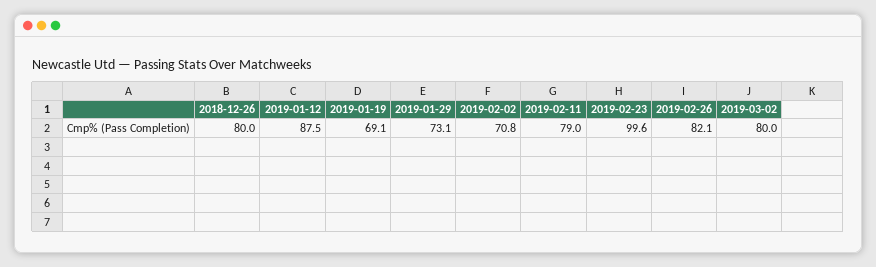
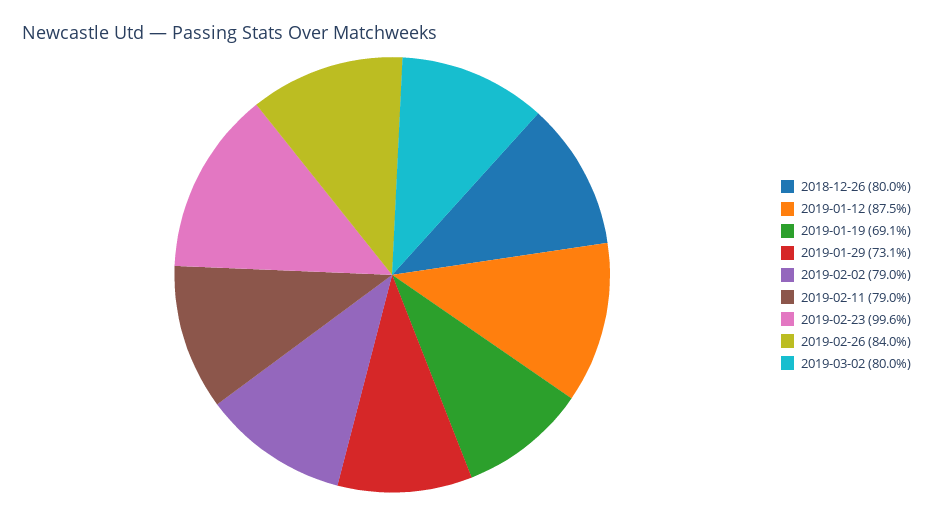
2019-02-02: 70.8 -> 79
2019-02-26: 82.1 -> 84

